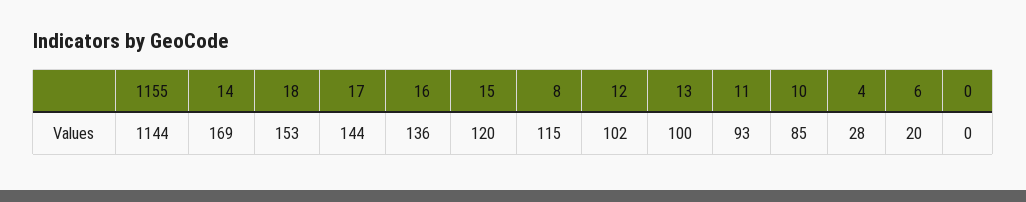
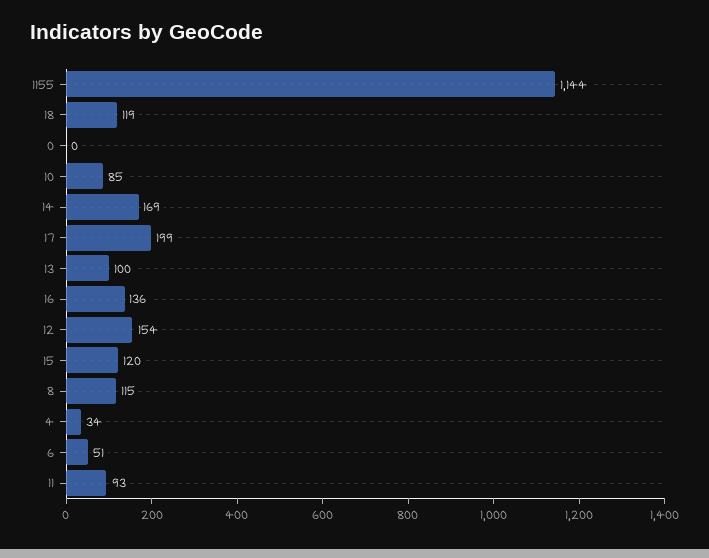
18: 153 -> 119
17: 144 -> 199
12: 102 -> 154
4: 28 -> 34
6: 20 -> 51

